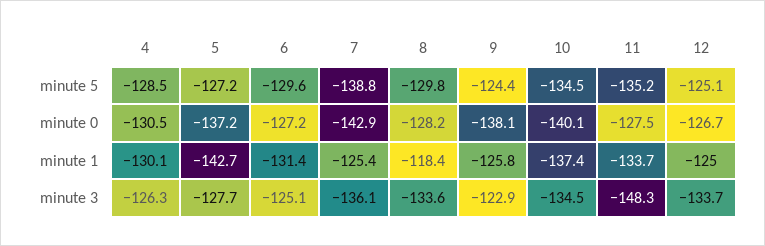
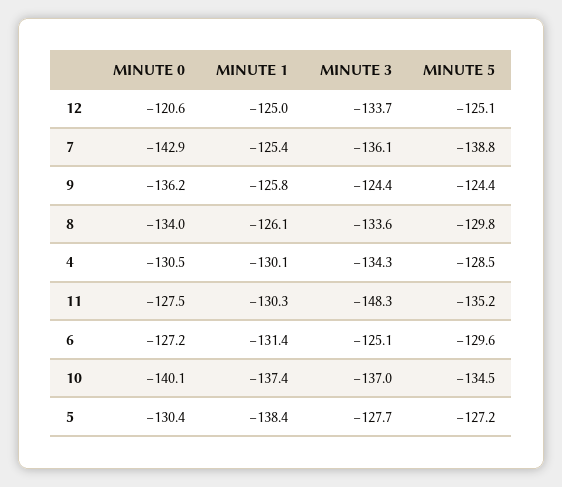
5, minute 0: -137.2 -> -130.4
8, minute 0: -128.2 -> -134
9, minute 0: -138.1 -> -136.2
12, minute 0: -126.7 -> -120.6
5, minute 1: -142.7 -> -138.4
8, minute 1: -118.4 -> -126.1
11, minute 1: -133.7 -> -130.3
4, minute 3: -126.3 -> -134.3
9, minute 3: -122.9 -> -124.4
10, minute 3: -134.5 -> -137

